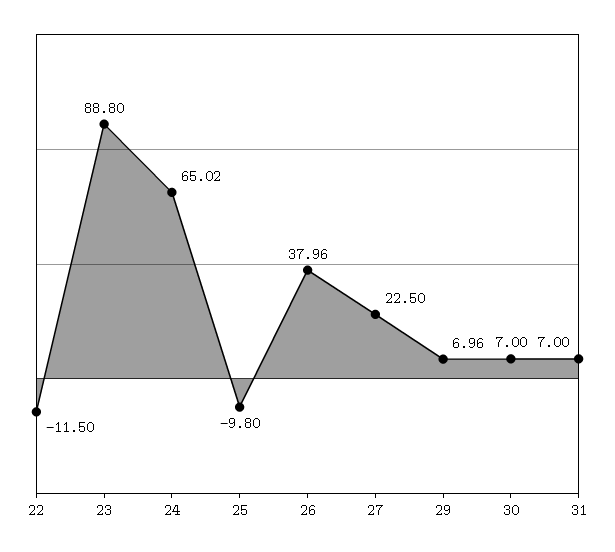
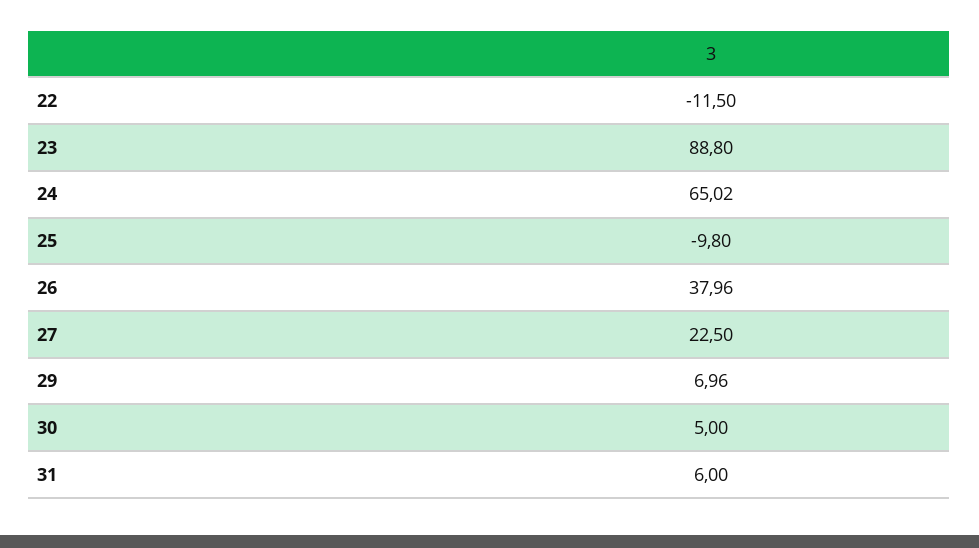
30: 7 -> 5
31: 7 -> 6

